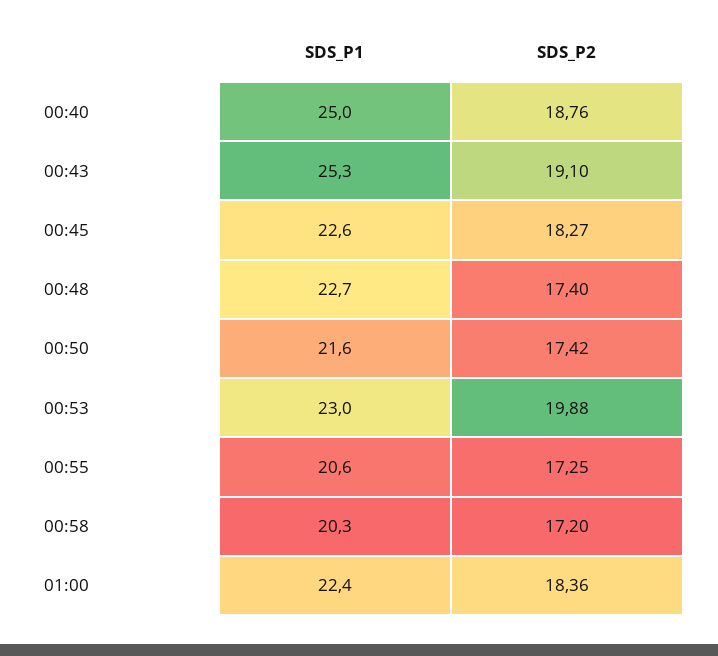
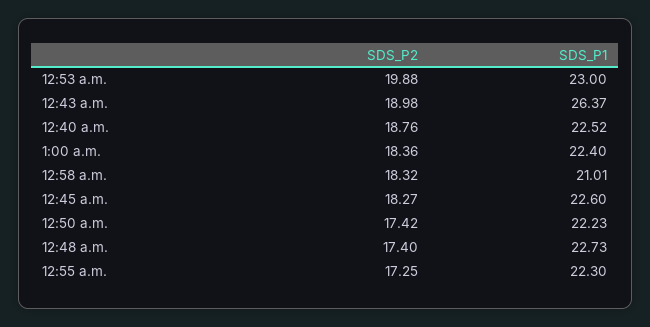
SDS_P1, 00:40: 25 -> 22.52
SDS_P1, 00:43: 25.3 -> 26.37
SDS_P2, 00:43: 19.1 -> 18.98
SDS_P1, 00:50: 21.6 -> 22.23
SDS_P1, 00:55: 20.6 -> 22.3
SDS_P1, 00:58: 20.3 -> 21.01
SDS_P2, 00:58: 17.2 -> 18.32

